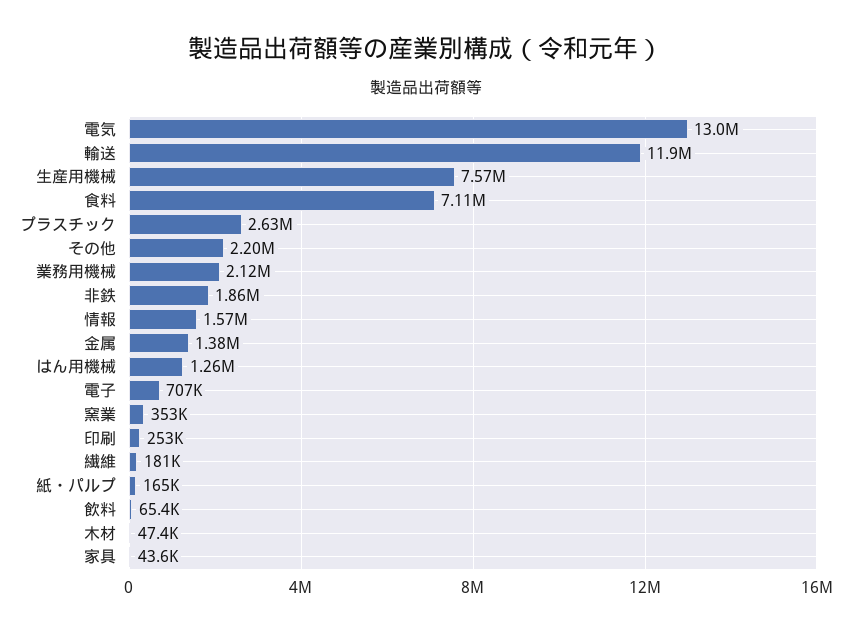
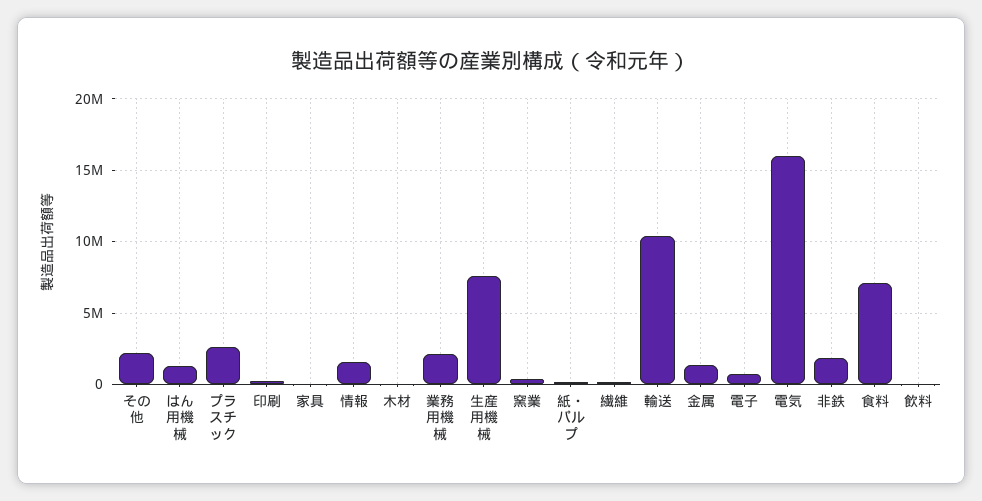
電気: 13000000 -> 16000000
輸送: 11900000 -> 10500000

